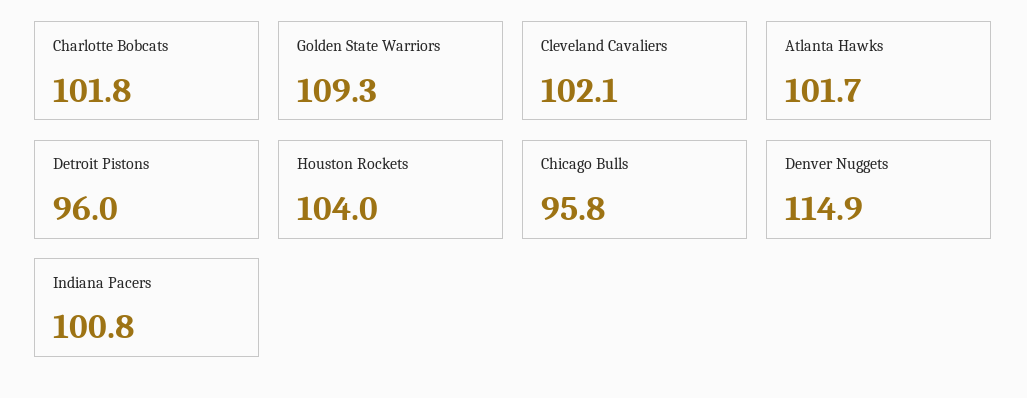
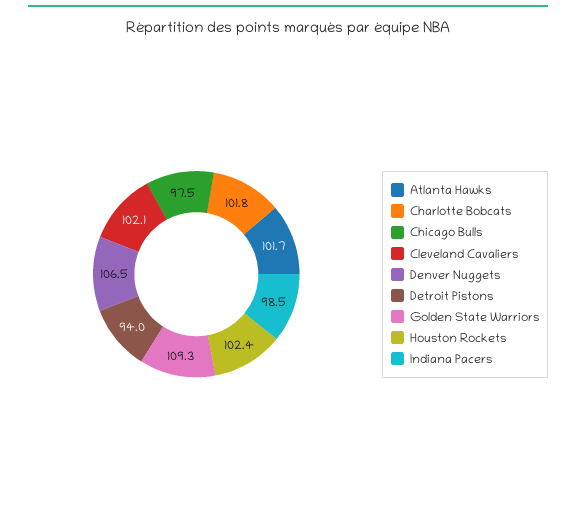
Detroit Pistons: 96 -> 94
Houston Rockets: 104 -> 102.4
Chicago Bulls: 95.8 -> 97.5
Denver Nuggets: 114.9 -> 106.5
Indiana Pacers: 100.8 -> 98.5

